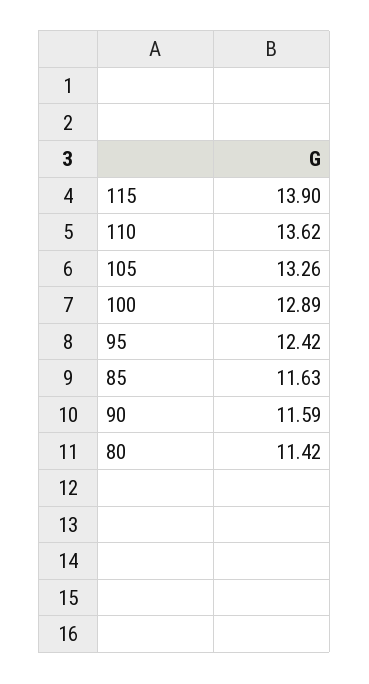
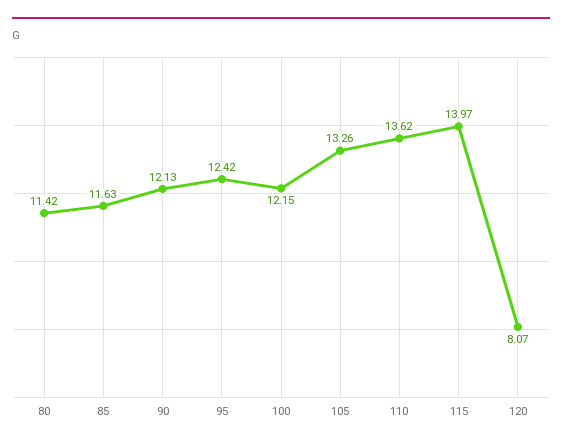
115: 13.9 -> 13.97
100: 12.89 -> 12.15
90: 11.59 -> 12.13
120: none -> 8.07

